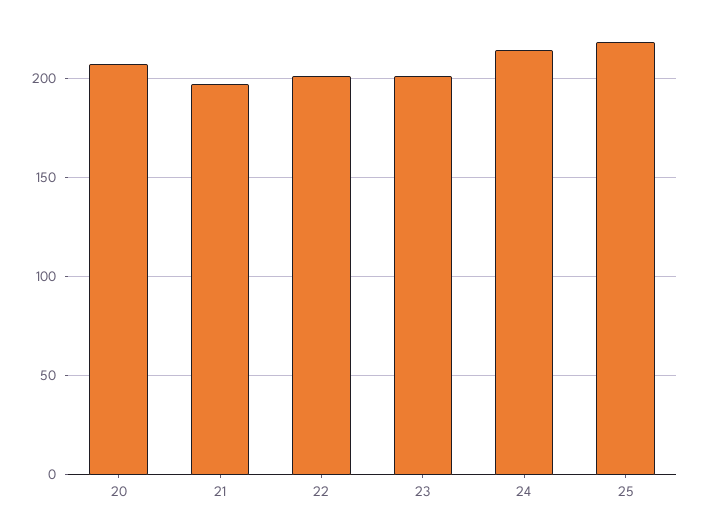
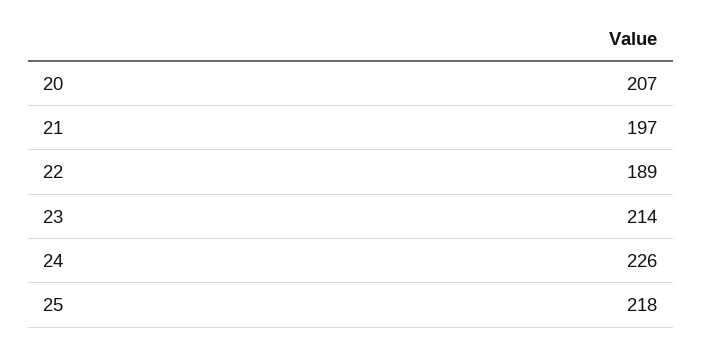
22: 200 -> 189
23: 200 -> 214
24: 215 -> 226

